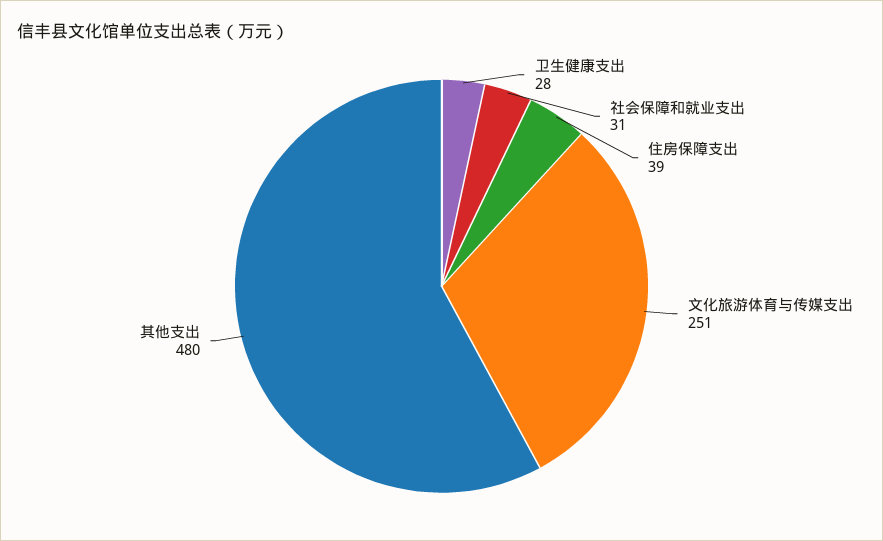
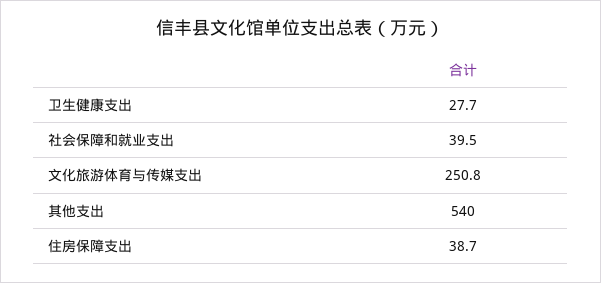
社会保障和就业支出: 31 -> 39.5
其他支出: 480 -> 540

